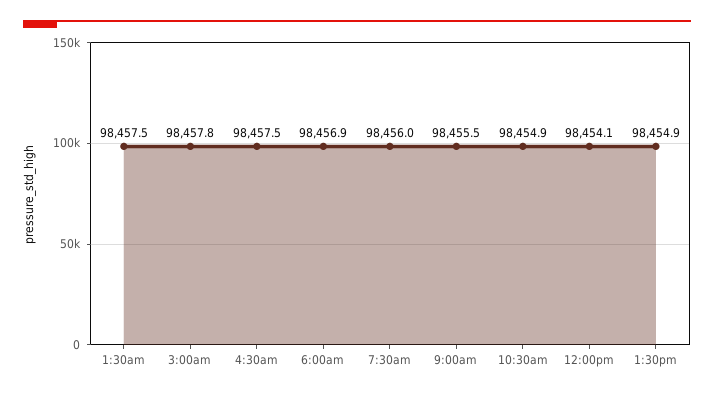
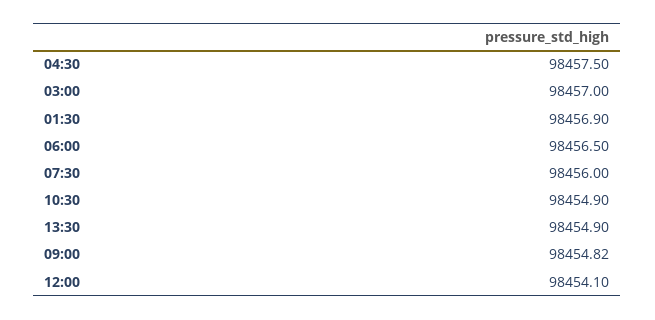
1:30am: 98457.5 -> 98456.9
3:00am: 98457.8 -> 98457
6:00am: 98456.9 -> 98456.5
9:00am: 98455.5 -> 98454.82

